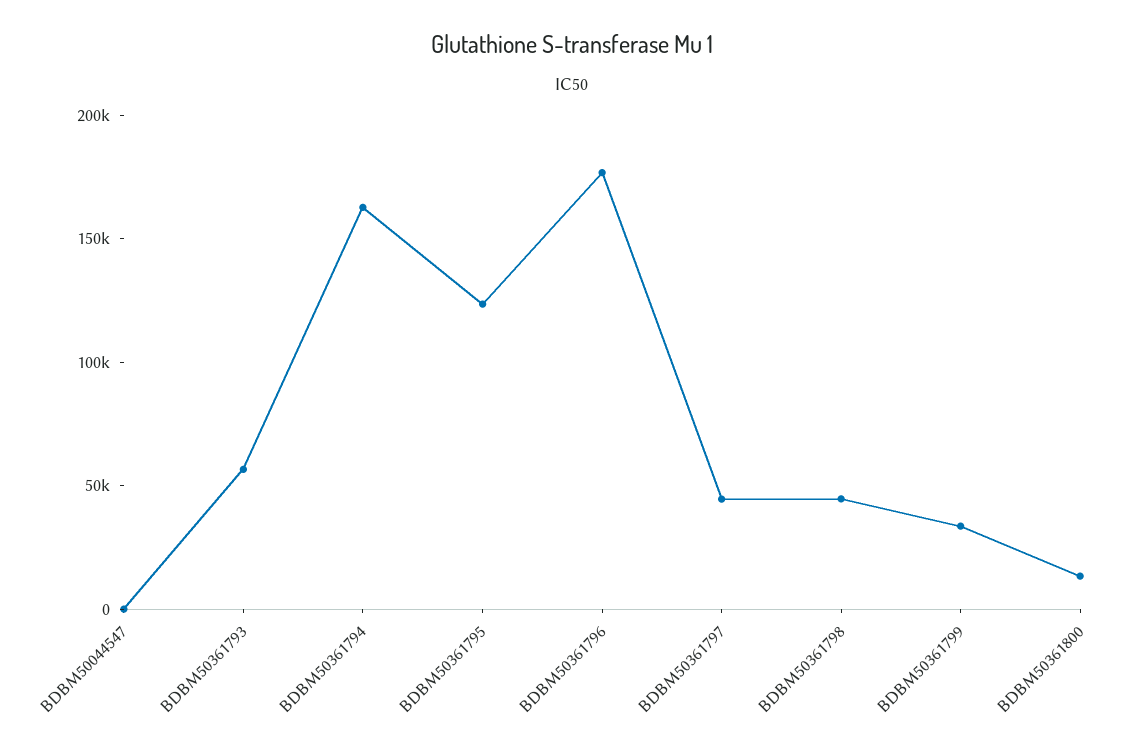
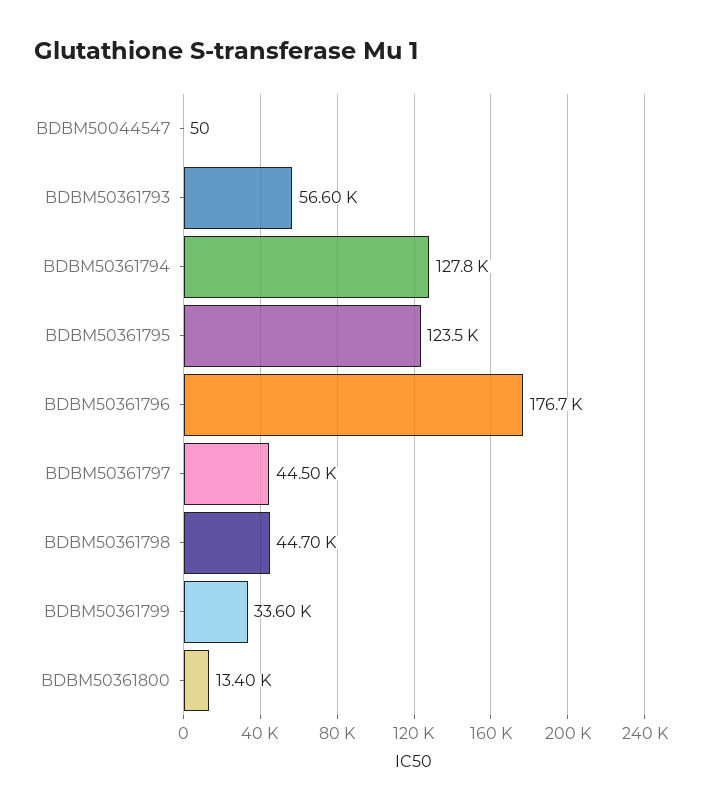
BDBM50361794: 160000 -> 127800

